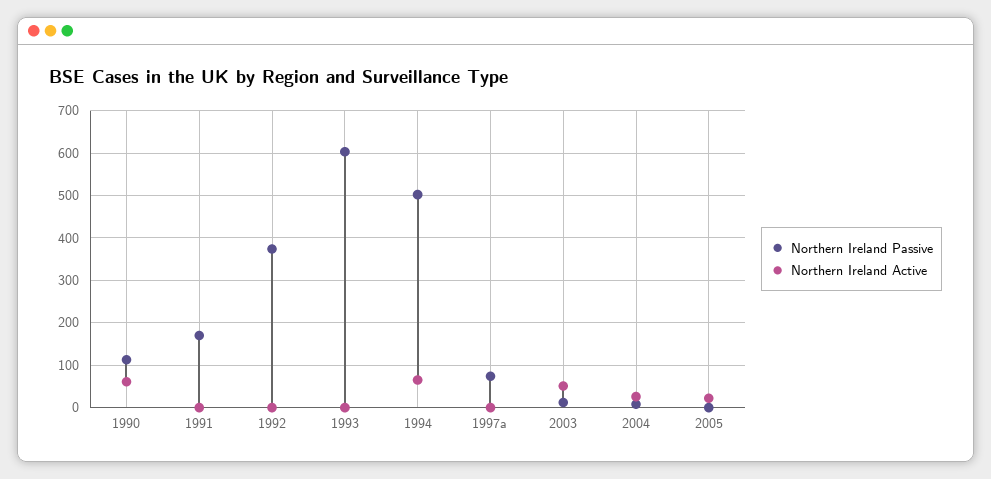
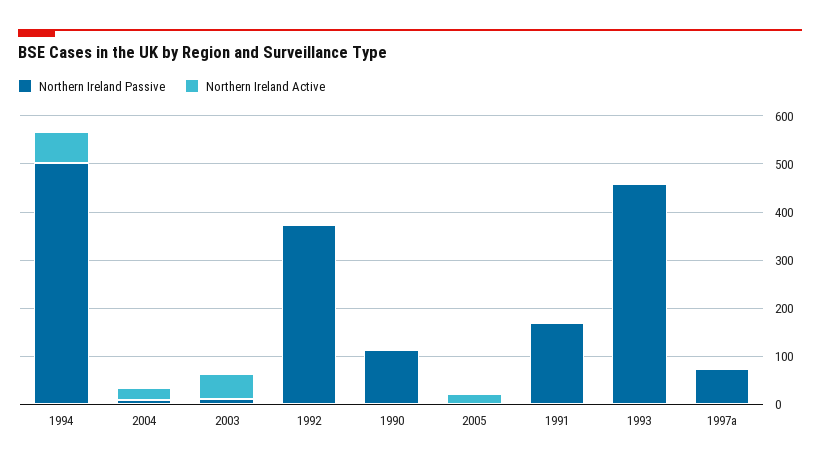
Northern Ireland Active, 1990: 60 -> 0
Northern Ireland Passive, 1993: 600 -> 460

